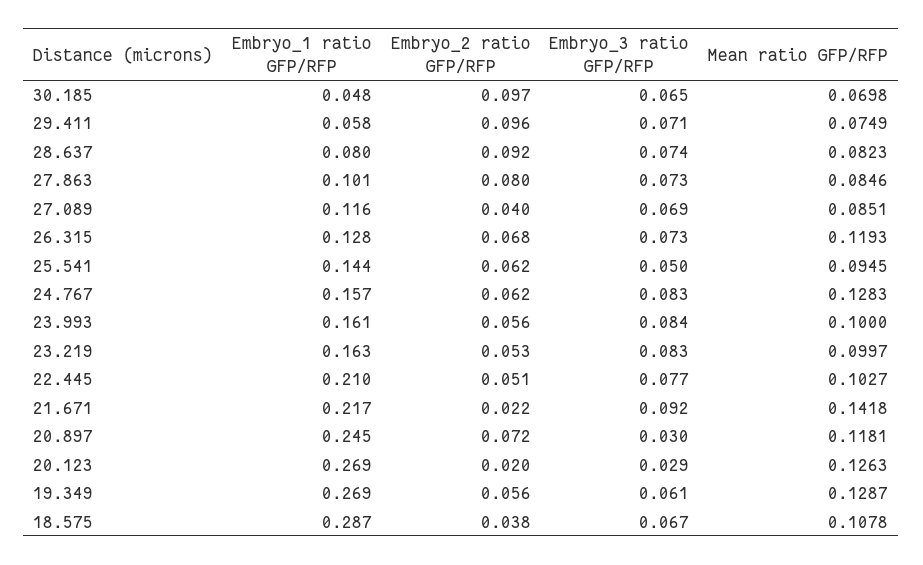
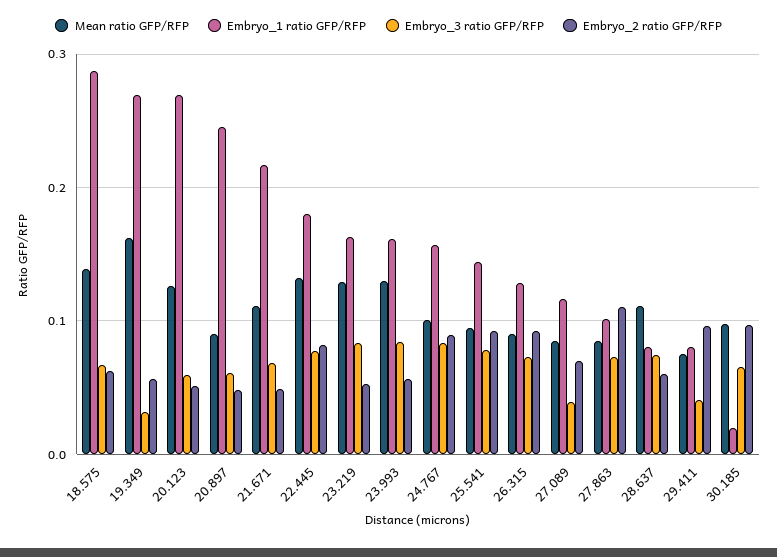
Embryo_1 ratio GFP/RFP, 30.185: 0.048 -> 0.02
Mean ratio GFP/RFP, 30.185: 0.0698 -> 0.1
Embryo_1 ratio GFP/RFP, 29.411: 0.058 -> 0.08
Embryo_3 ratio GFP/RFP, 29.411: 0.071 -> 0.04
Embryo_2 ratio GFP/RFP, 28.637: 0.092 -> 0.06
Mean ratio GFP/RFP, 28.637: 0.0823 -> 0.11
Embryo_2 ratio GFP/RFP, 27.863: 0.08 -> 0.11
Embryo_2 ratio GFP/RFP, 27.089: 0.04 -> 0.07
Embryo_3 ratio GFP/RFP, 27.089: 0.069 -> 0.04
Embryo_2 ratio GFP/RFP, 26.315: 0.068 -> 0.09
Mean ratio GFP/RFP, 26.315: 0.1193 -> 0.09
Embryo_2 ratio GFP/RFP, 25.541: 0.062 -> 0.09
Embryo_3 ratio GFP/RFP, 25.541: 0.05 -> 0.08
Embryo_2 ratio GFP/RFP, 24.767: 0.062 -> 0.09
Mean ratio GFP/RFP, 24.767: 0.1283 -> 0.1
Mean ratio GFP/RFP, 23.993: 0.1 -> 0.13
Mean ratio GFP/RFP, 23.219: 0.0997 -> 0.13
Embryo_1 ratio GFP/RFP, 22.445: 0.21 -> 0.18
Embryo_2 ratio GFP/RFP, 22.445: 0.051 -> 0.08
Mean ratio GFP/RFP, 22.445: 0.1027 -> 0.13
Embryo_2 ratio GFP/RFP, 21.671: 0.022 -> 0.05
Embryo_3 ratio GFP/RFP, 21.671: 0.092 -> 0.07
Mean ratio GFP/RFP, 21.671: 0.1418 -> 0.11
Embryo_2 ratio GFP/RFP, 20.897: 0.072 -> 0.05
Embryo_3 ratio GFP/RFP, 20.897: 0.03 -> 0.06
Mean ratio GFP/RFP, 20.897: 0.1181 -> 0.09
Embryo_2 ratio GFP/RFP, 20.123: 0.02 -> 0.05
Embryo_3 ratio GFP/RFP, 20.123: 0.029 -> 0.06
Embryo_3 ratio GFP/RFP, 19.349: 0.061 -> 0.03
Mean ratio GFP/RFP, 19.349: 0.1287 -> 0.16
Embryo_2 ratio GFP/RFP, 18.575: 0.038 -> 0.06
Mean ratio GFP/RFP, 18.575: 0.1078 -> 0.14

